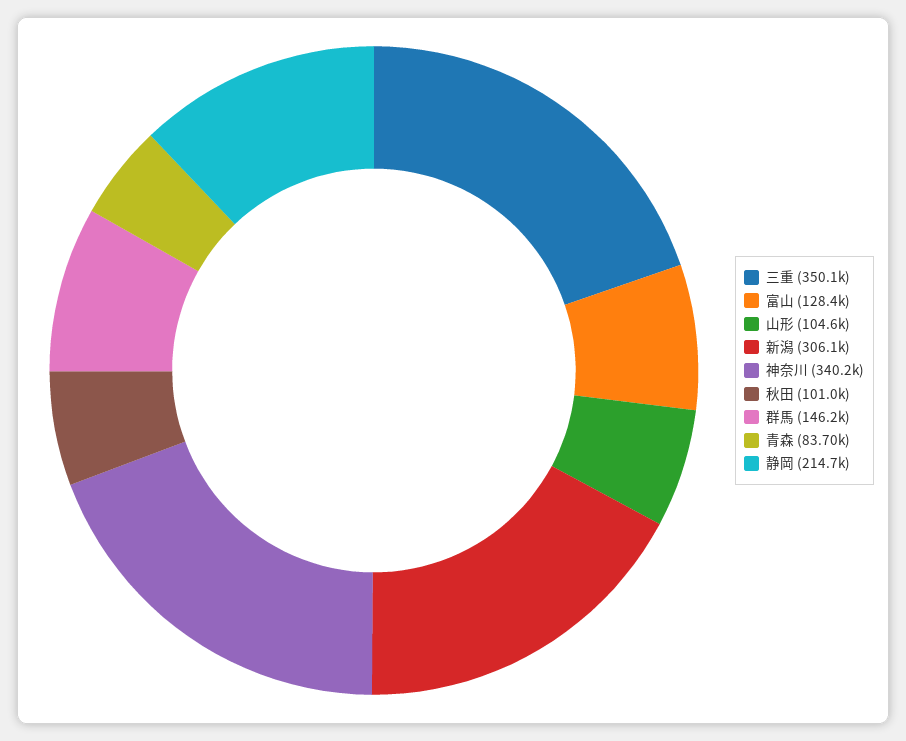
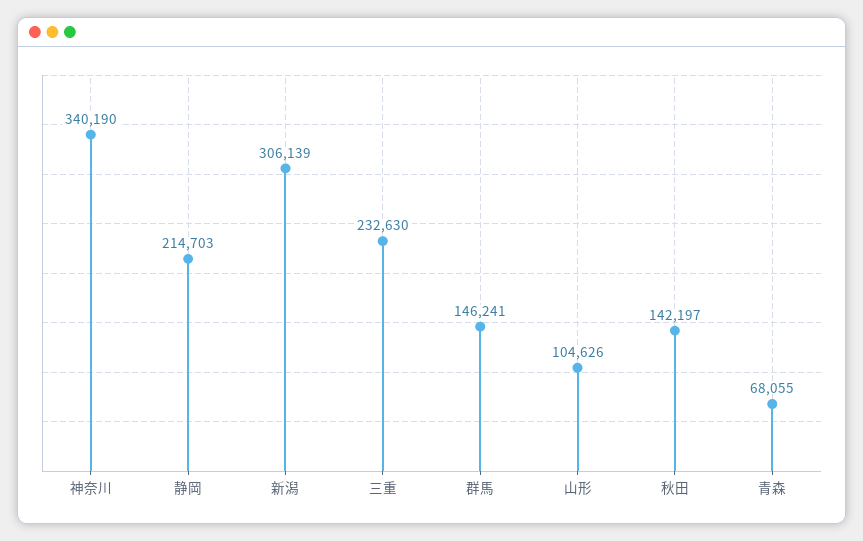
三重: 350100 -> 232630
富山: 128400 -> none
秋田: 101000 -> 142197
青森: 83700 -> 68055

